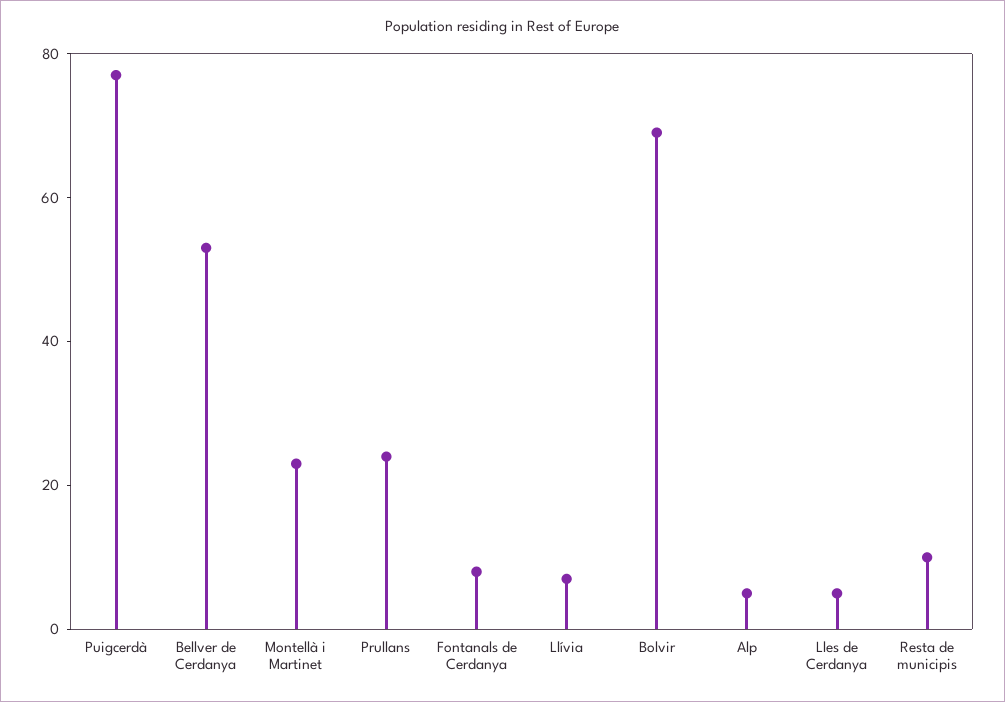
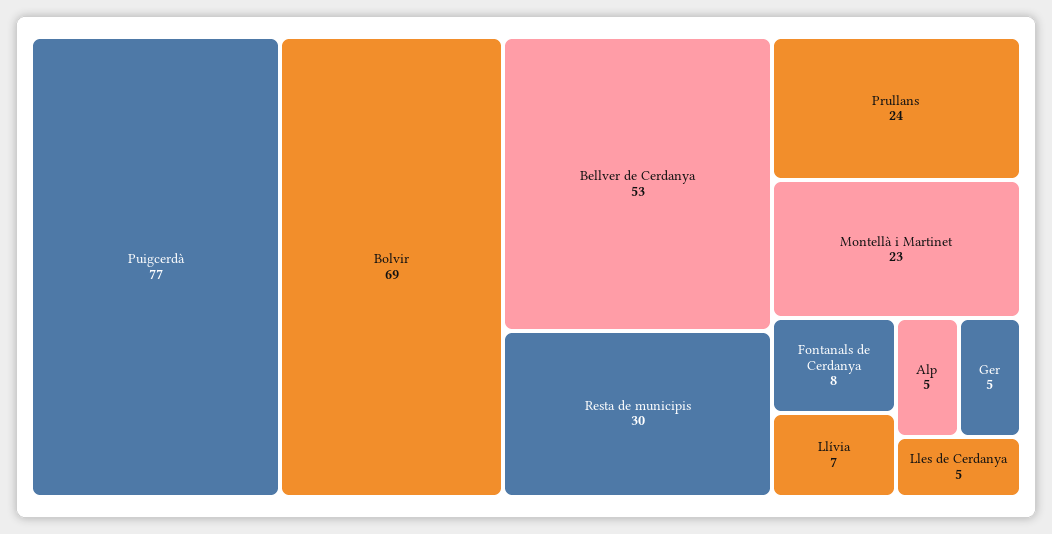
Resta de municipis: 10 -> 30
Ger: none -> 5

